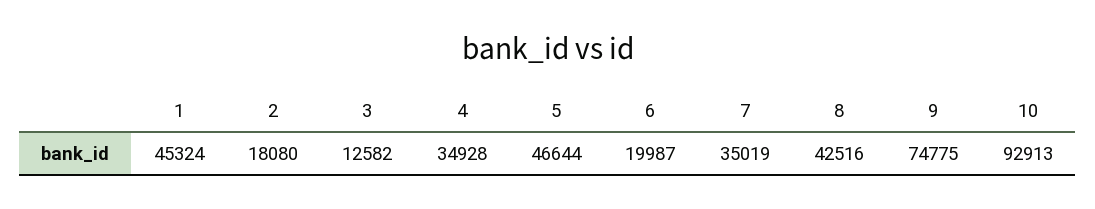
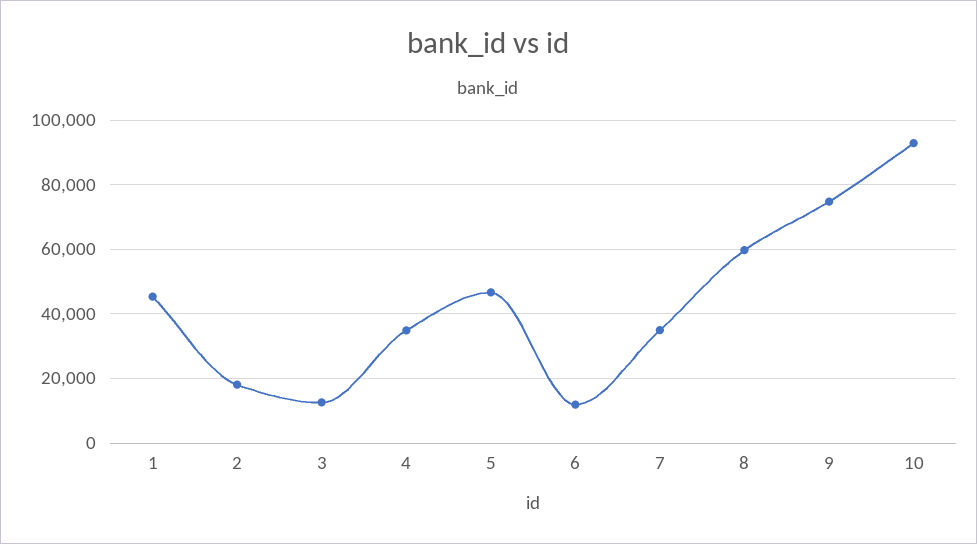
6: 19987 -> 12000
8: 42516 -> 60000

